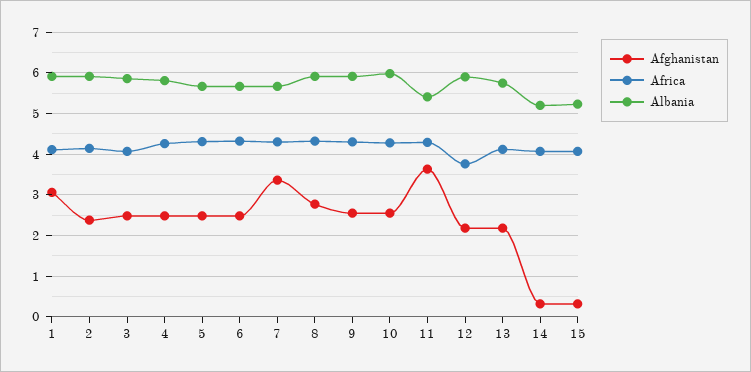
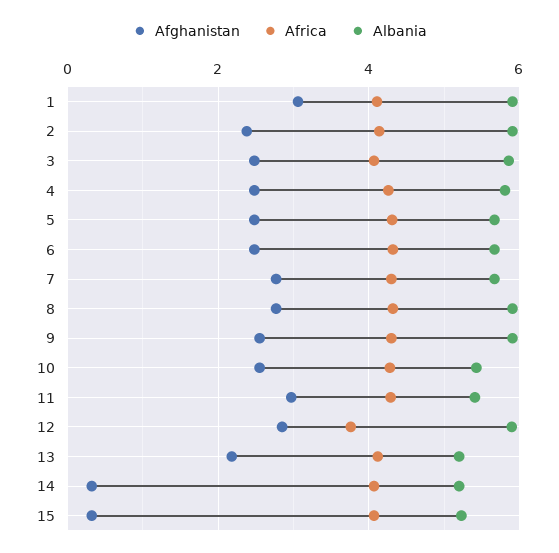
Afghanistan, 7: 3.4 -> 2.8
Albania, 10: 6 -> 5.4
Afghanistan, 11: 3.6 -> 3
Afghanistan, 12: 2.2 -> 2.8
Albania, 13: 5.8 -> 5.2

